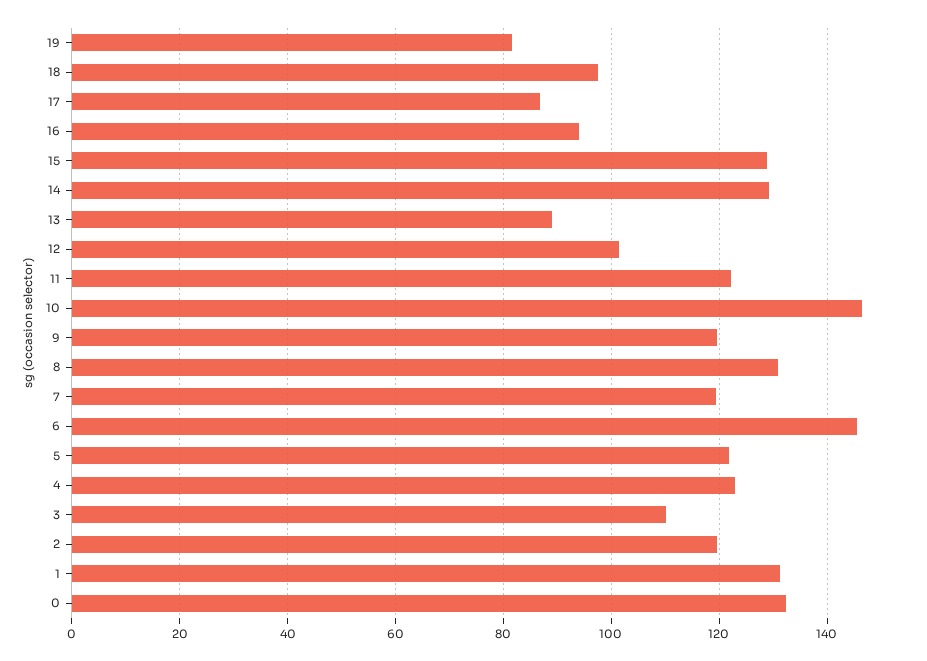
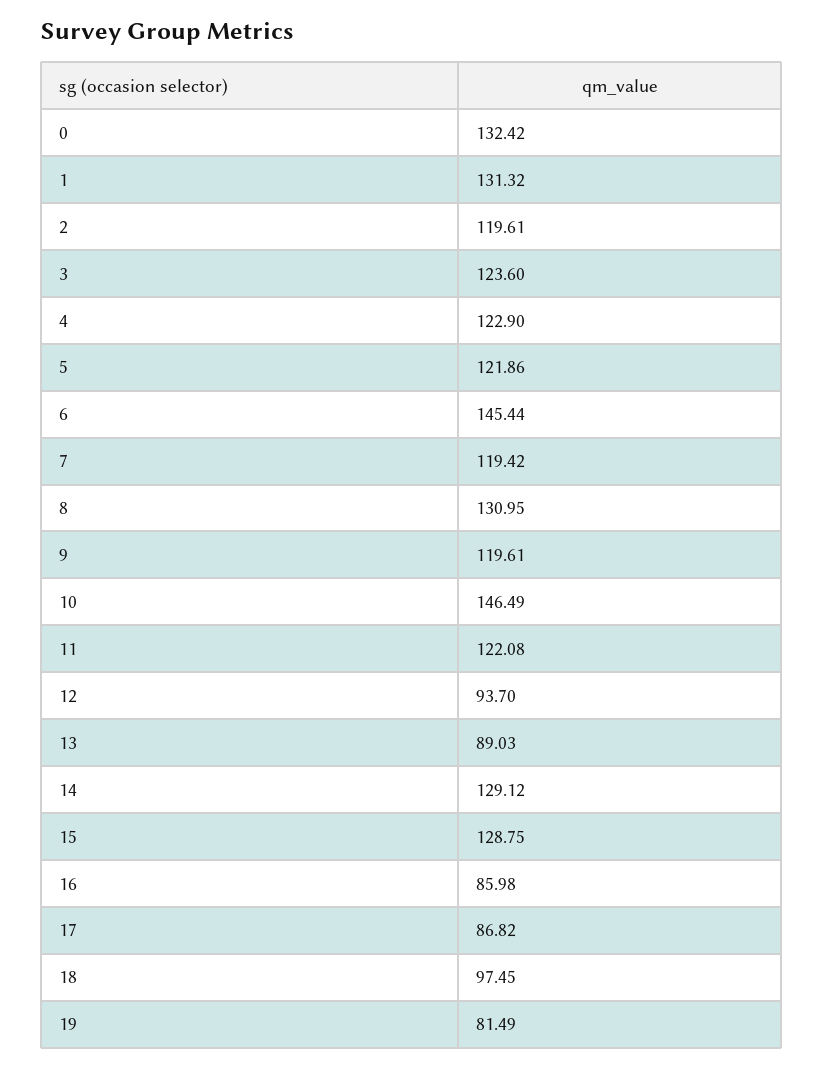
16: 94 -> 85.98
12: 102 -> 93.7
3: 110 -> 123.6

